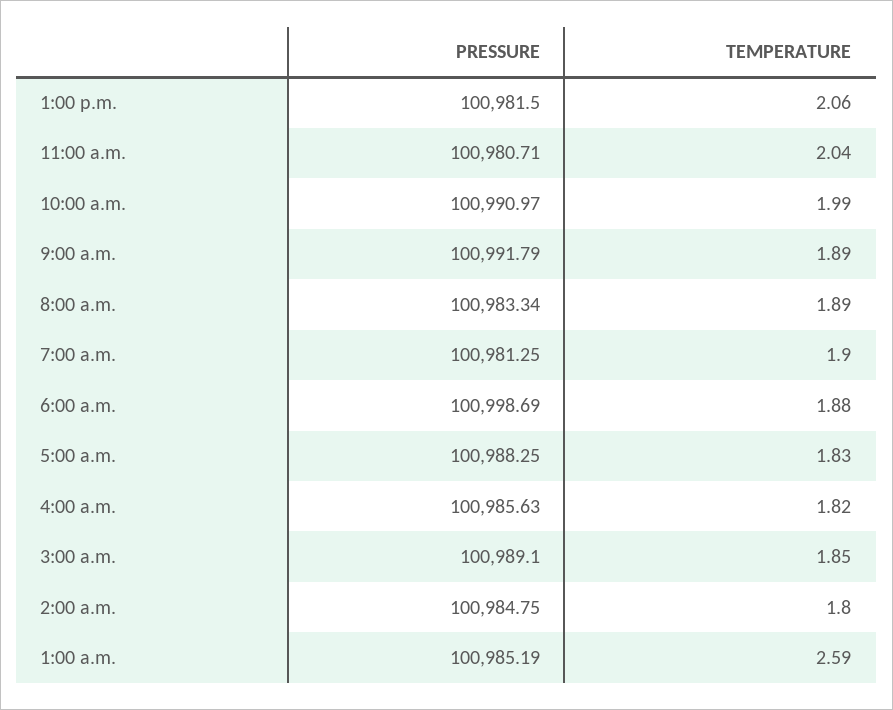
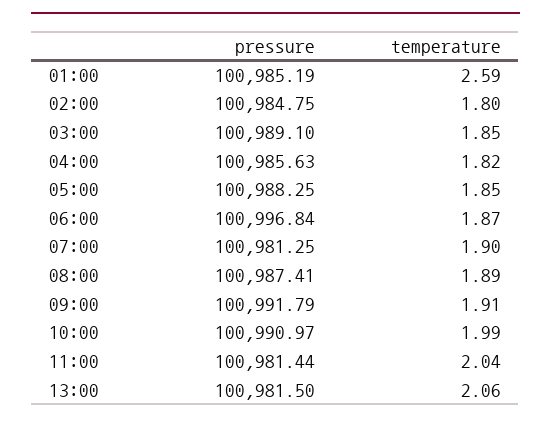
PRESSURE, 11:00 a.m.: 100980.71 -> 100981.44
TEMPERATURE, 9:00 a.m.: 1.89 -> 1.91
PRESSURE, 8:00 a.m.: 100983.34 -> 100987.41
PRESSURE, 6:00 a.m.: 100998.69 -> 100996.84
TEMPERATURE, 6:00 a.m.: 1.88 -> 1.87
TEMPERATURE, 5:00 a.m.: 1.83 -> 1.85

